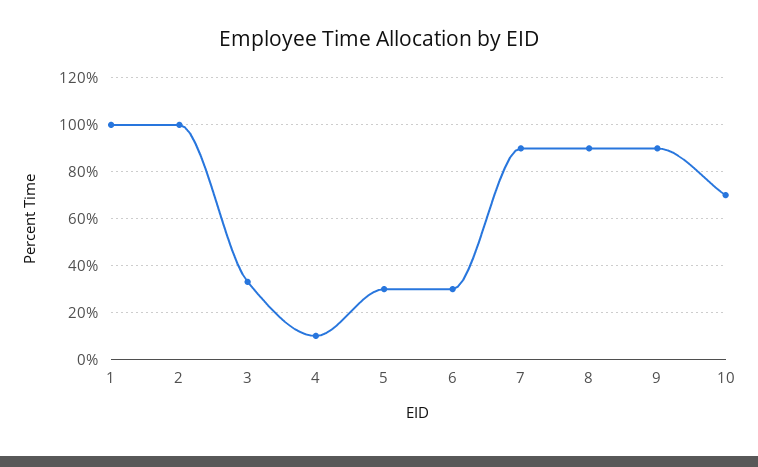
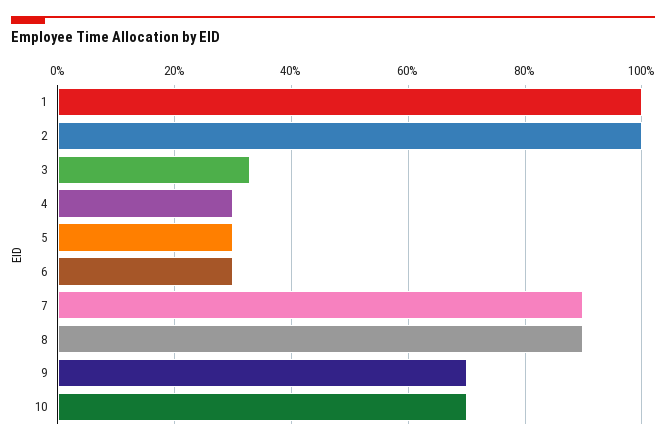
4: 10 -> 30
9: 90 -> 70

